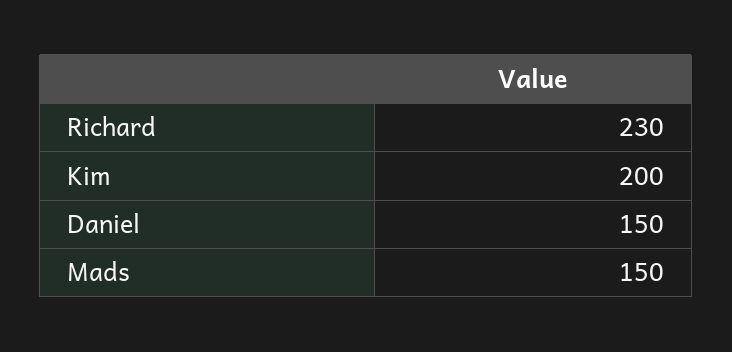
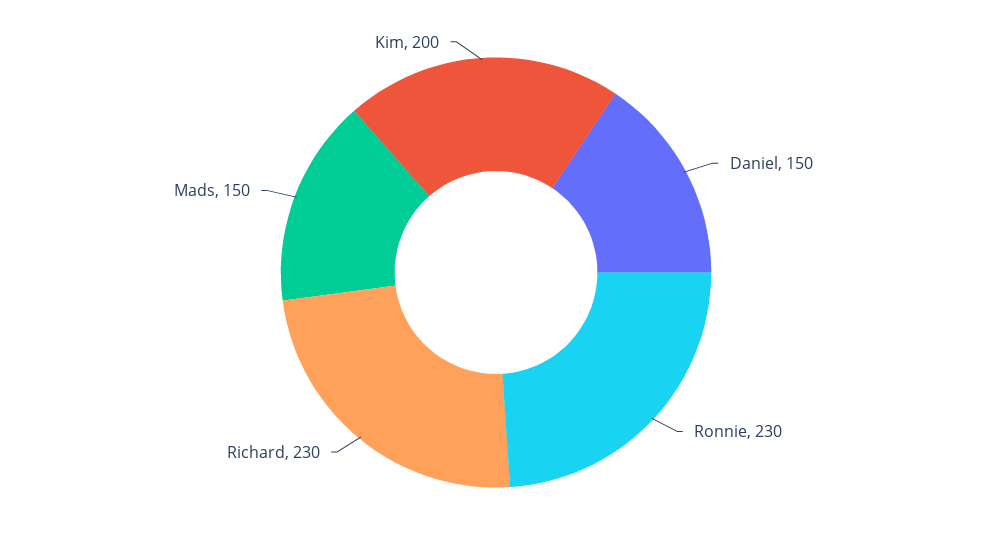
Ronnie: none -> 230

